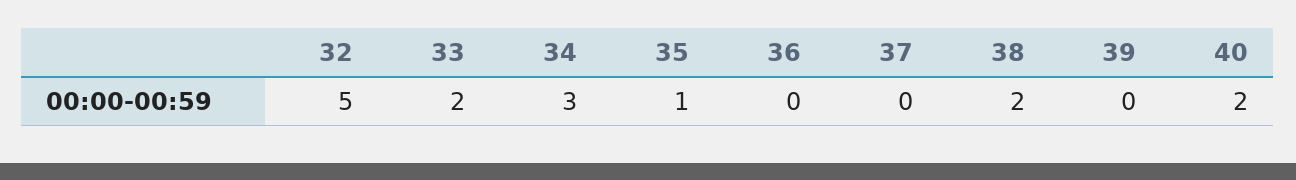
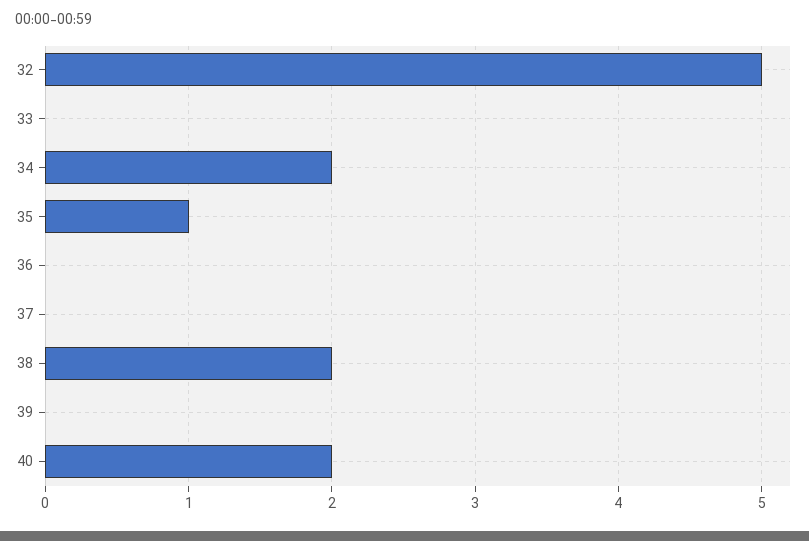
33: 2 -> 0
34: 3 -> 2

